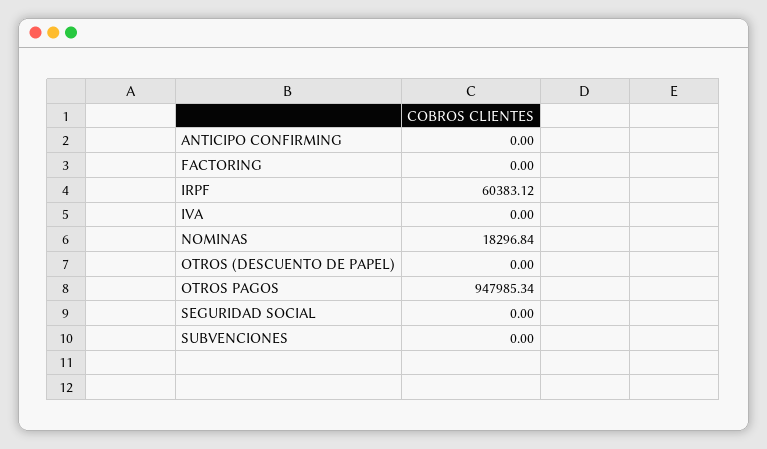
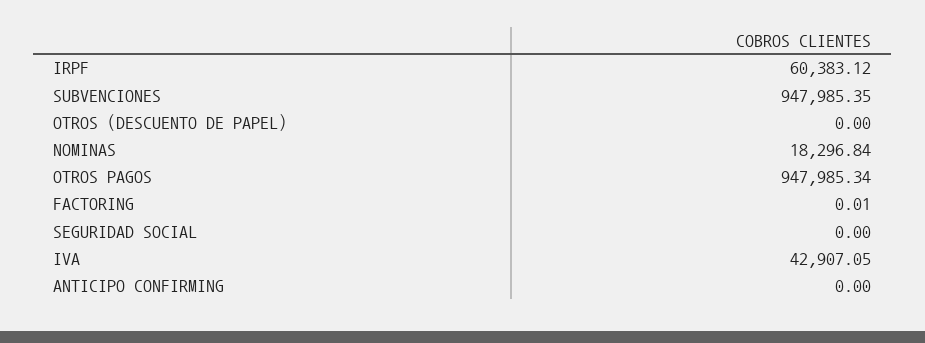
FACTORING: 0 -> 0.01
IVA: 0 -> 42907.05
SUBVENCIONES: 0 -> 947985.35

